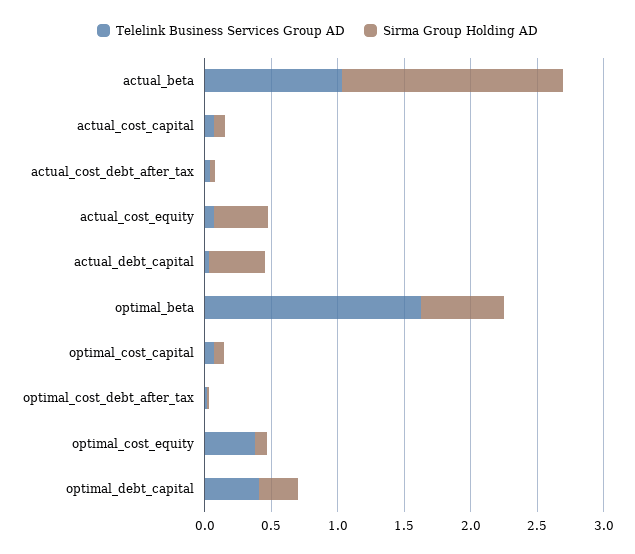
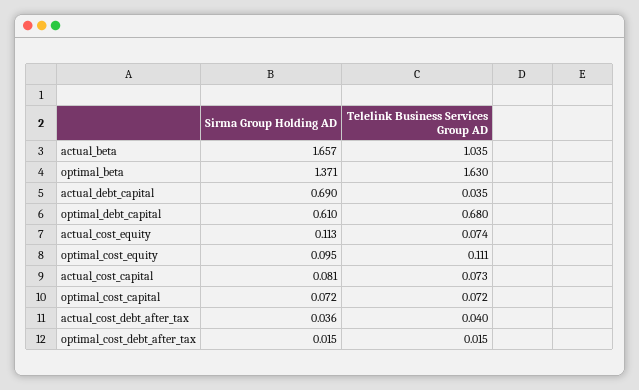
Sirma Group Holding AD, actual_cost_equity: 0.4 -> 0.113
Sirma Group Holding AD, actual_debt_capital: 0.4 -> 0.69
Sirma Group Holding AD, optimal_beta: 0.6 -> 1.371
Telelink Business Services Group AD, optimal_cost_equity: 0.4 -> 0.111
Telelink Business Services Group AD, optimal_debt_capital: 0.4 -> 0.68
Sirma Group Holding AD, optimal_debt_capital: 0.3 -> 0.61

